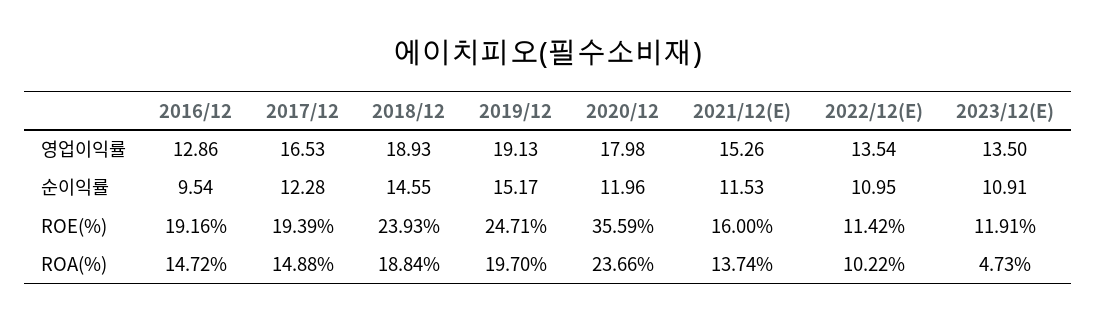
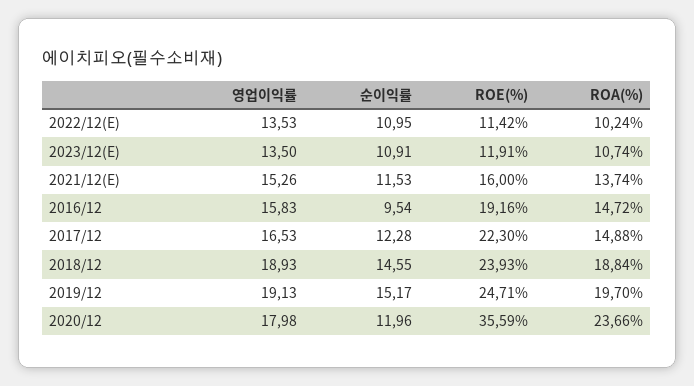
2016/12, 영업이익률: 12.86 -> 15.83
2022/12(E), 영업이익률: 13.54 -> 13.53
2017/12, ROE(%): 19.39 -> 22.3
2022/12(E), ROA(%): 10.22 -> 10.24
2023/12(E), ROA(%): 4.73 -> 10.74

